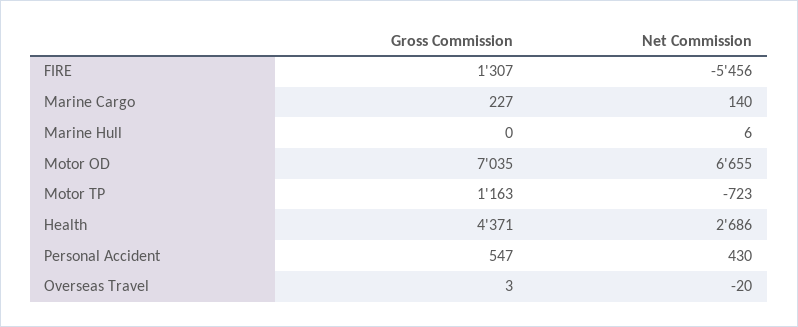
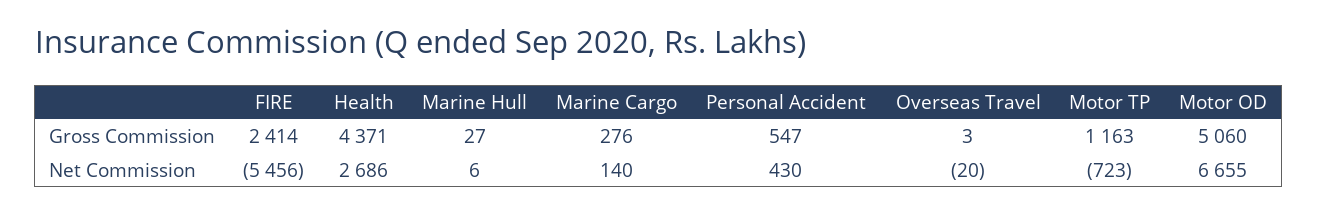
Gross Commission, FIRE: 1307 -> 2414
Gross Commission, Marine Cargo: 227 -> 276
Gross Commission, Marine Hull: 0 -> 27
Gross Commission, Motor OD: 7035 -> 5060

